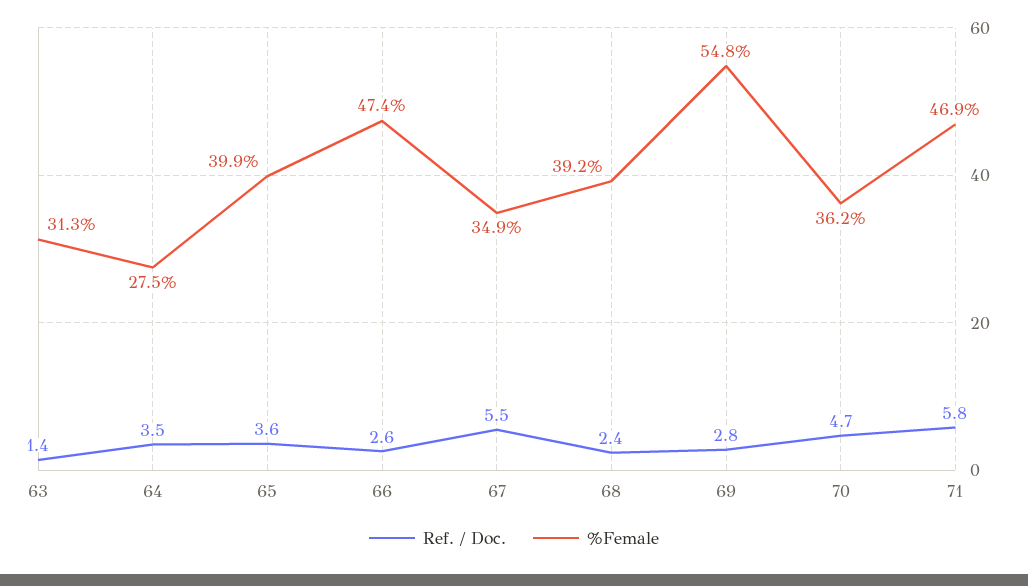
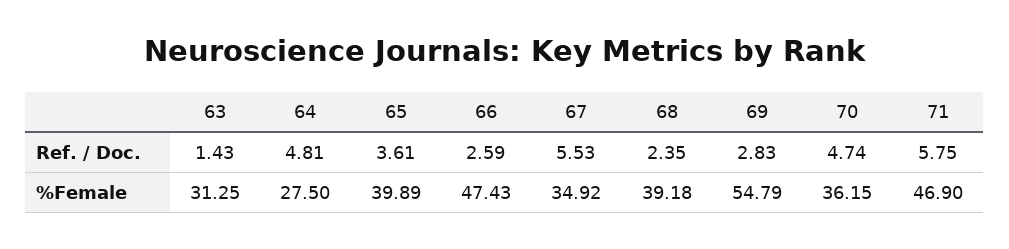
Ref. / Doc., 64: 3.5 -> 4.81

